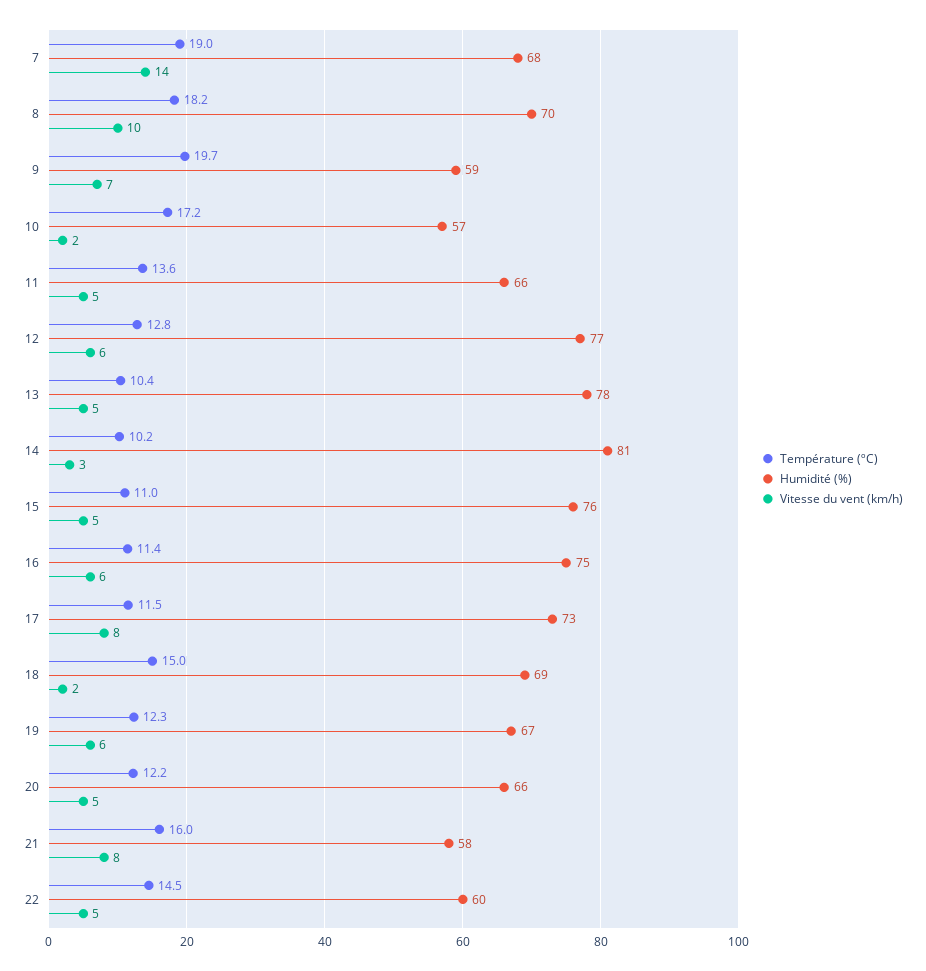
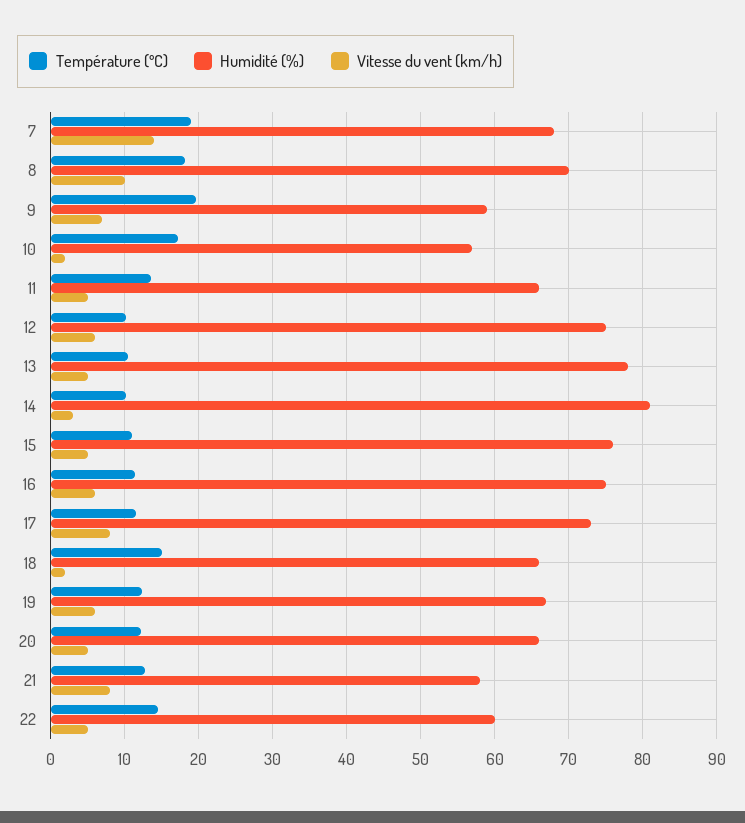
Température (ºC), 12: 12.8 -> 10
Humidité (%), 12: 77 -> 75
Humidité (%), 18: 69 -> 66
Température (ºC), 21: 16 -> 13

